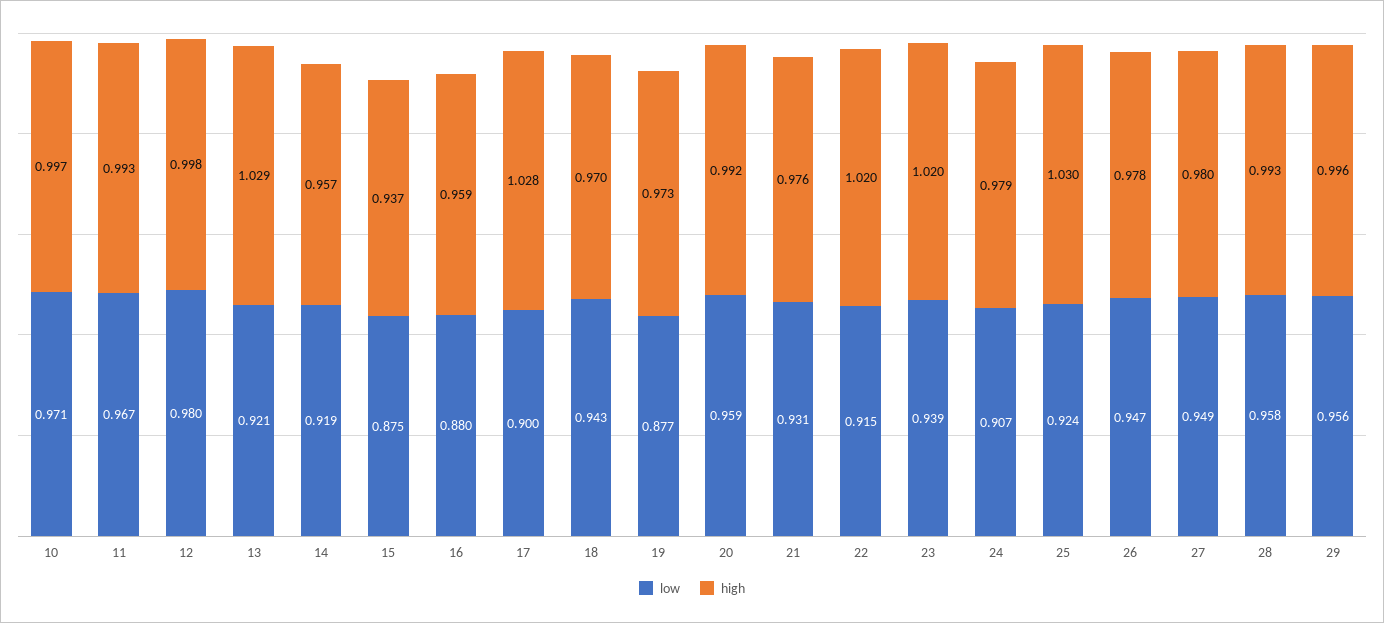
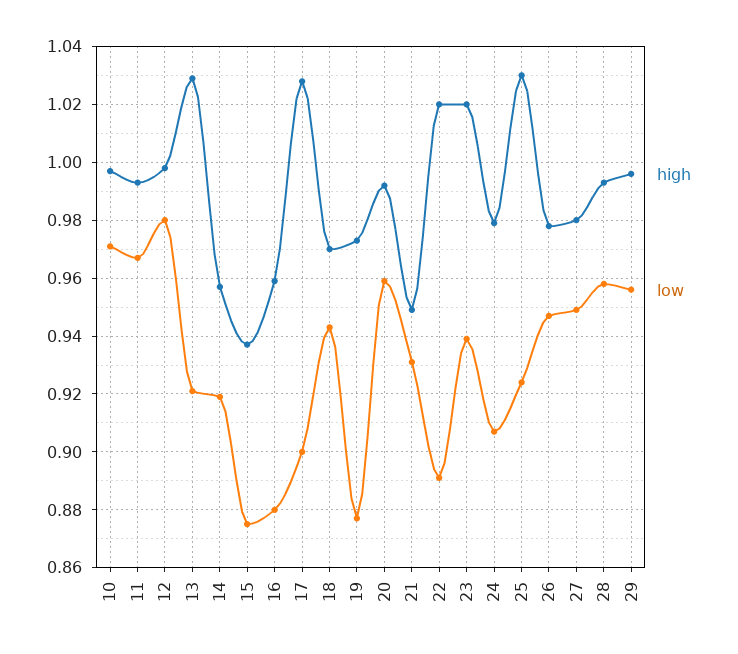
high, 21: 0.976 -> 0.95
low, 22: 0.915 -> 0.89

